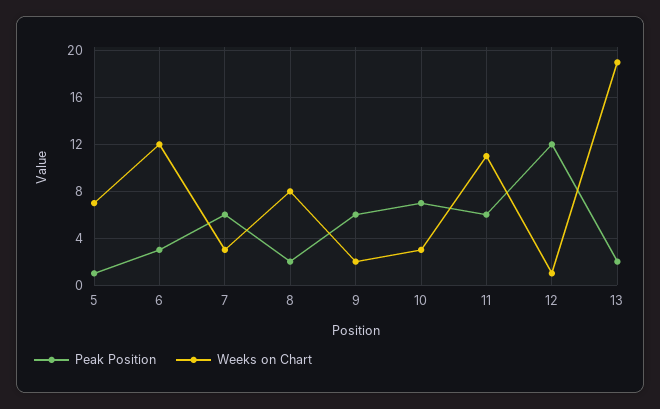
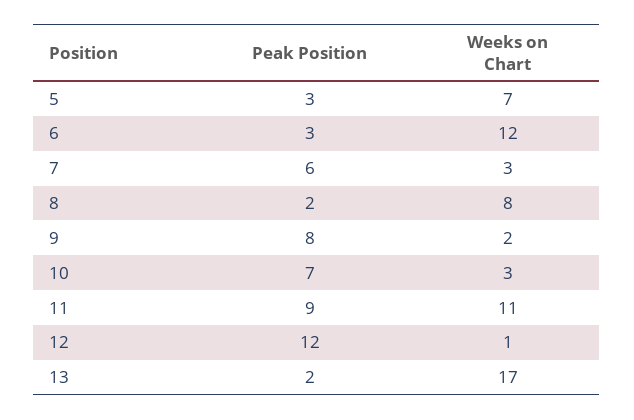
Peak Position, 5: 1 -> 3
Peak Position, 9: 6 -> 8
Peak Position, 11: 6 -> 9
Weeks on Chart, 13: 19 -> 17

